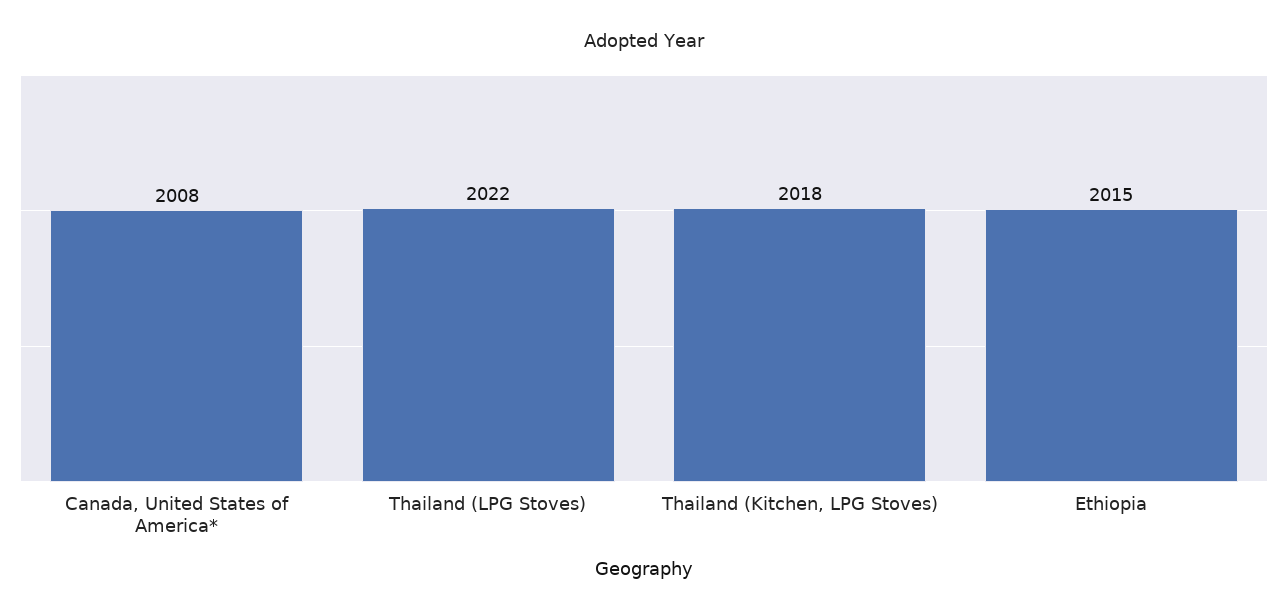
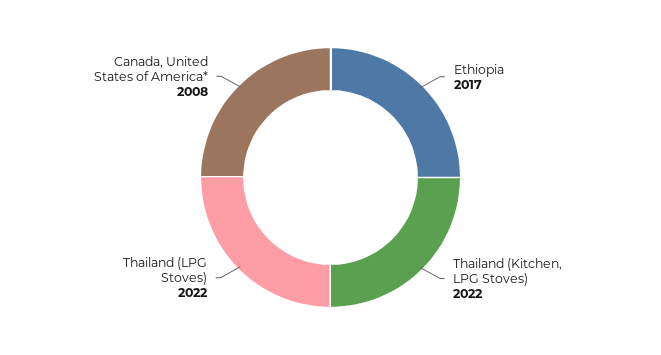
Thailand (Kitchen, LPG Stoves): 2018 -> 2022
Ethiopia: 2015 -> 2017

